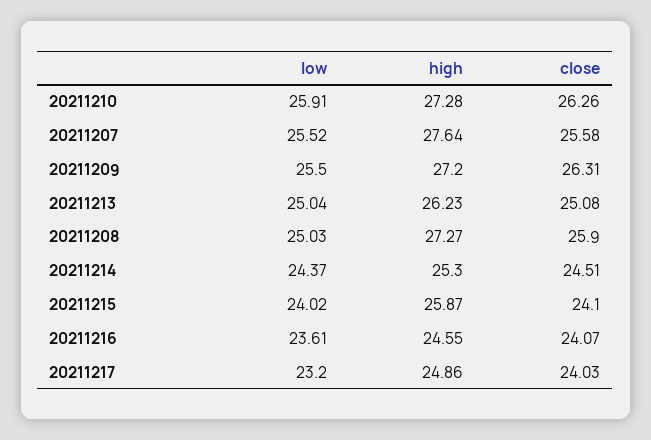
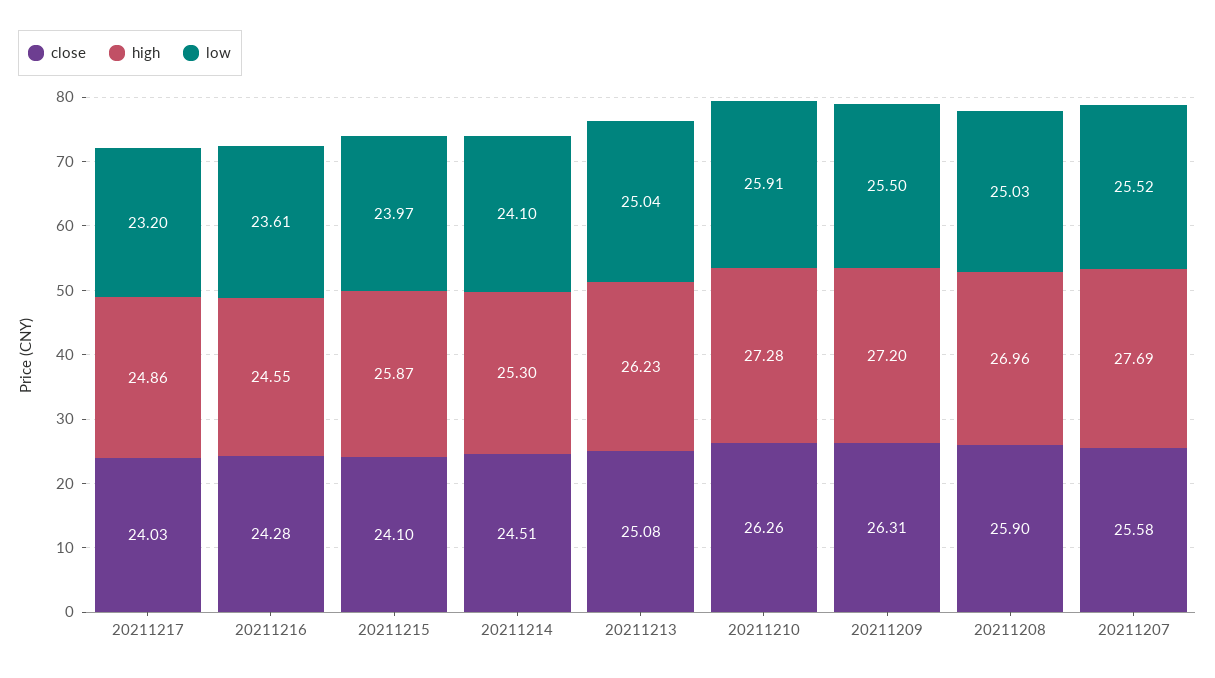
high, 20211207: 27.64 -> 27.69
high, 20211208: 27.27 -> 26.96
low, 20211214: 24.37 -> 24.1
low, 20211215: 24.02 -> 23.97
close, 20211216: 24.07 -> 24.28

